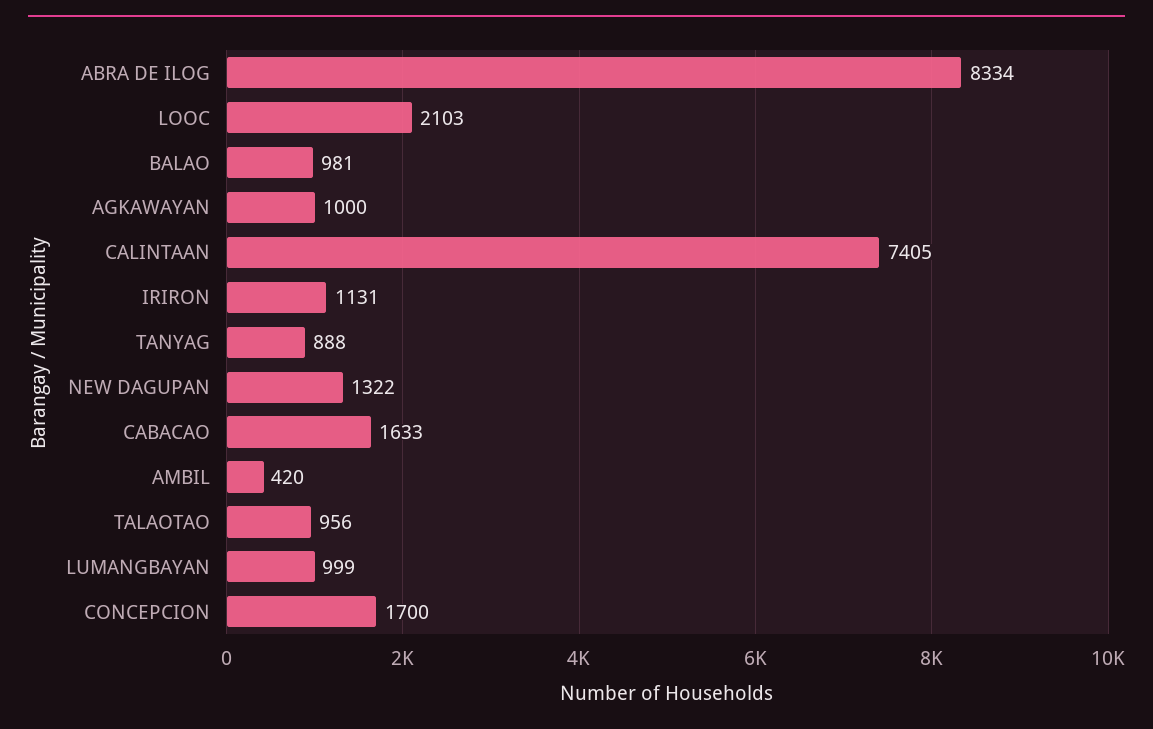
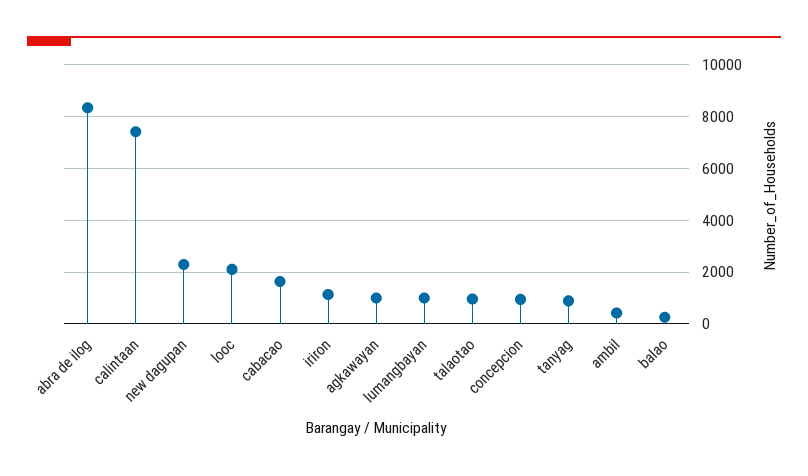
BALAO: 981 -> 250
NEW DAGUPAN: 1322 -> 2250
CONCEPCION: 1700 -> 1000

